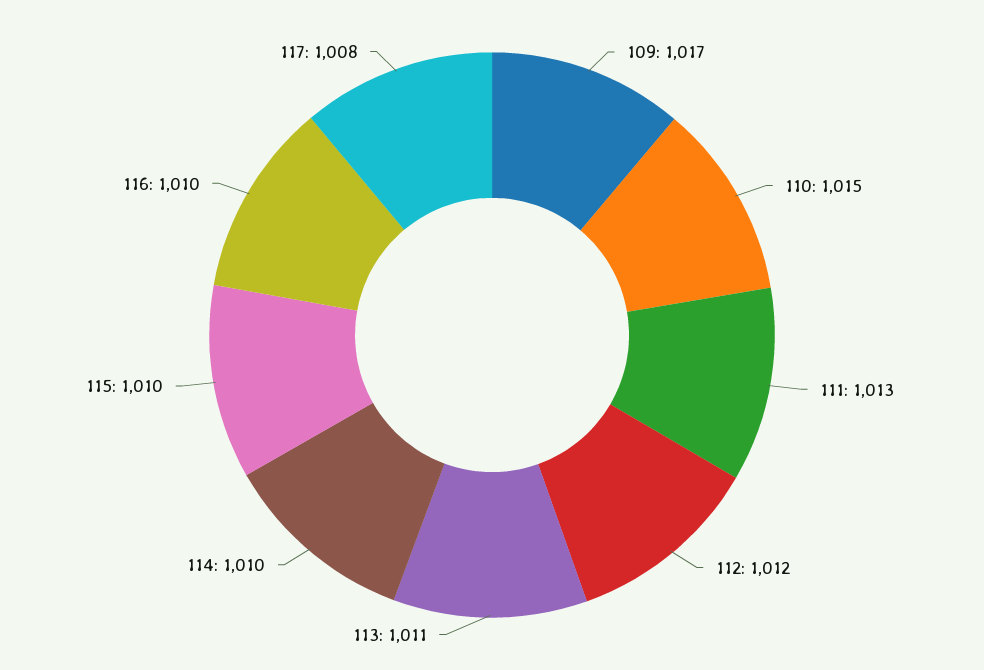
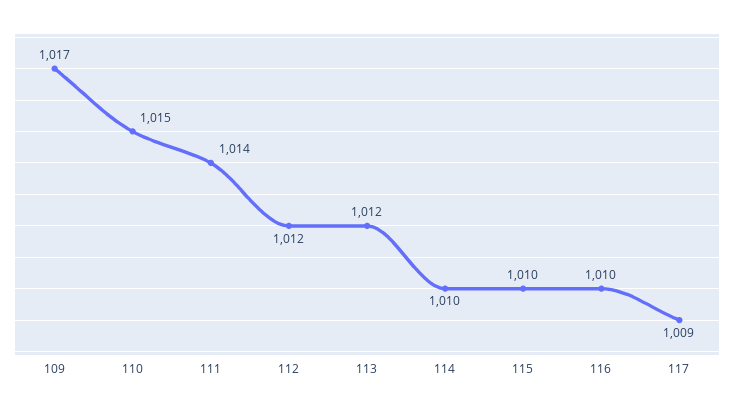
111: 1013 -> 1014
113: 1011 -> 1012
117: 1008 -> 1009

